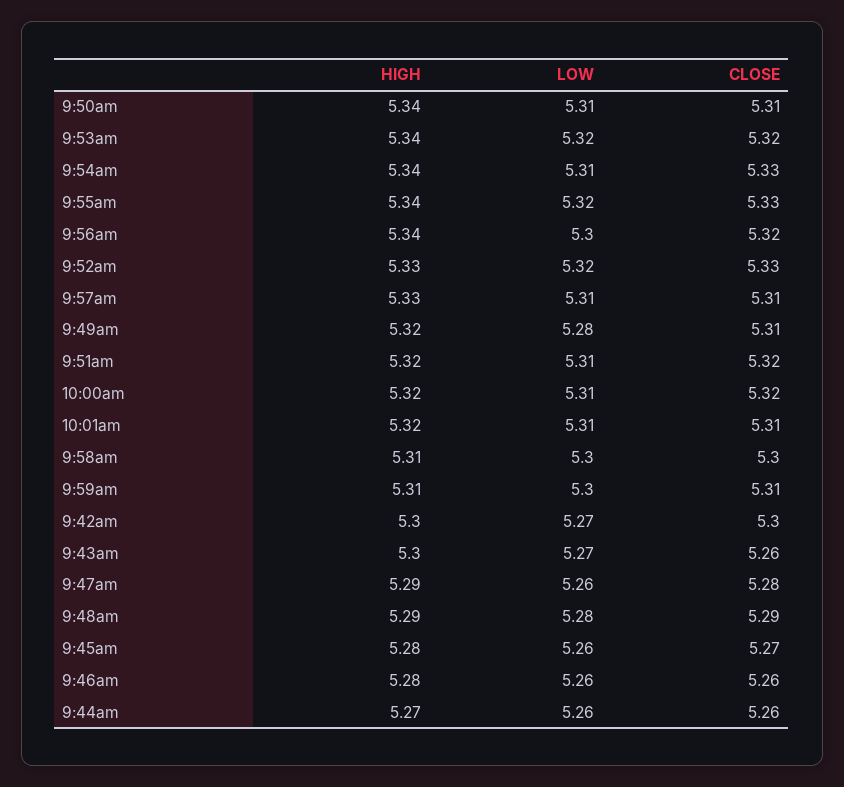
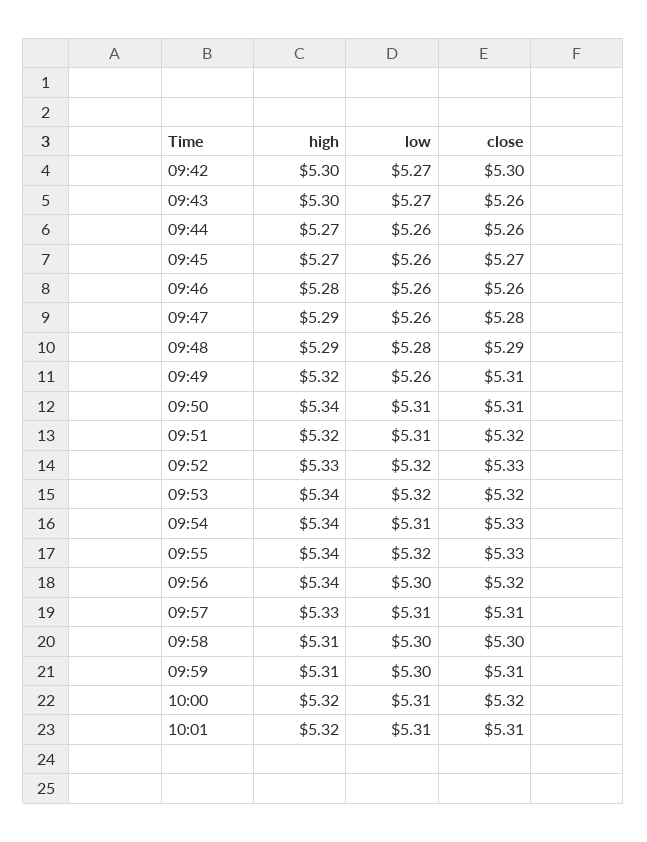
LOW, 9:49am: 5.28 -> 5.26
HIGH, 9:45am: 5.28 -> 5.27

